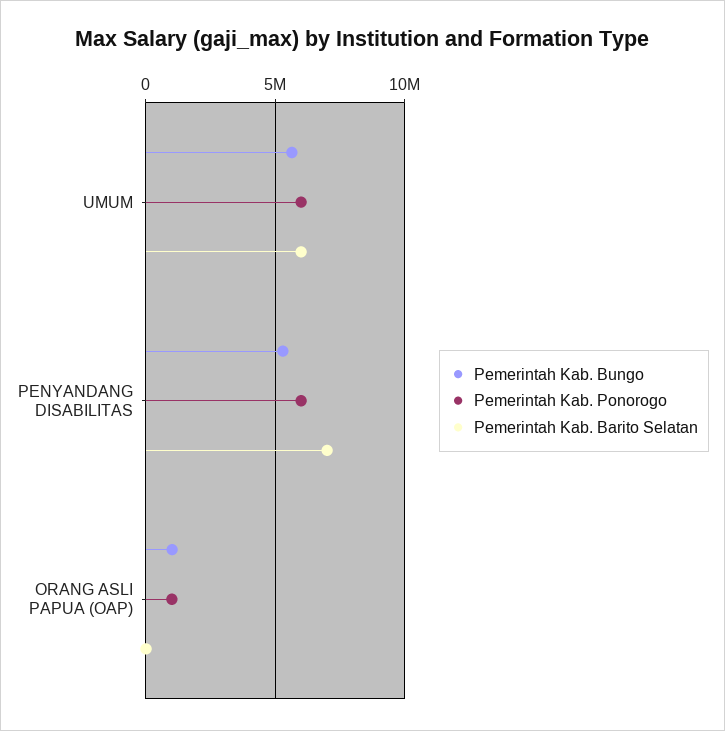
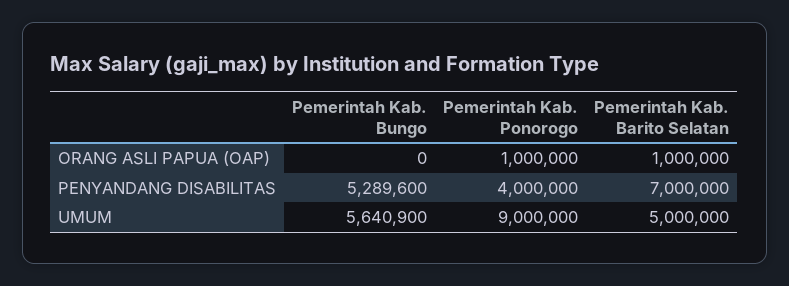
Pemerintah Kab. Ponorogo, UMUM: 6000000 -> 9000000
Pemerintah Kab. Barito Selatan, UMUM: 6000000 -> 5000000
Pemerintah Kab. Ponorogo, PENYANDANG DISABILITAS: 6000000 -> 4000000
Pemerintah Kab. Bungo, ORANG ASLI PAPUA (OAP): 1000000 -> 0
Pemerintah Kab. Barito Selatan, ORANG ASLI PAPUA (OAP): 0 -> 1000000

